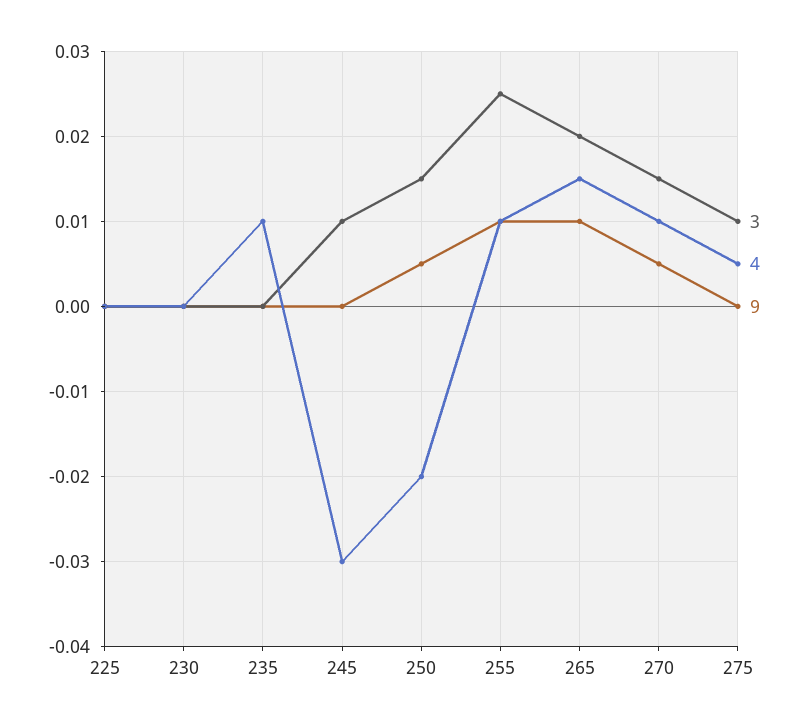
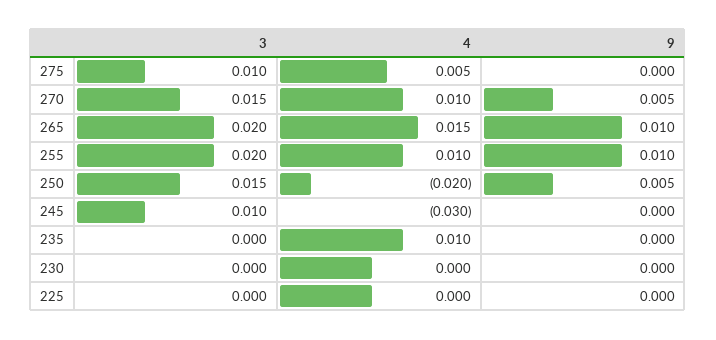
3, 255: 0.025 -> 0.02

